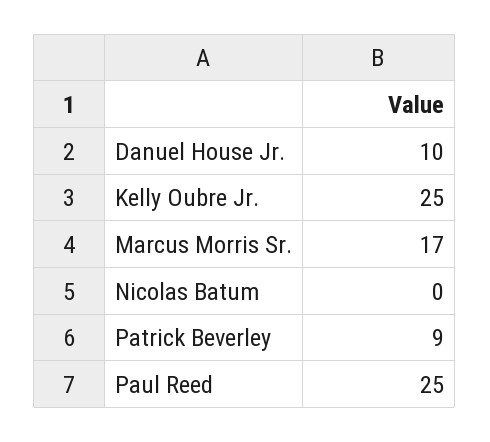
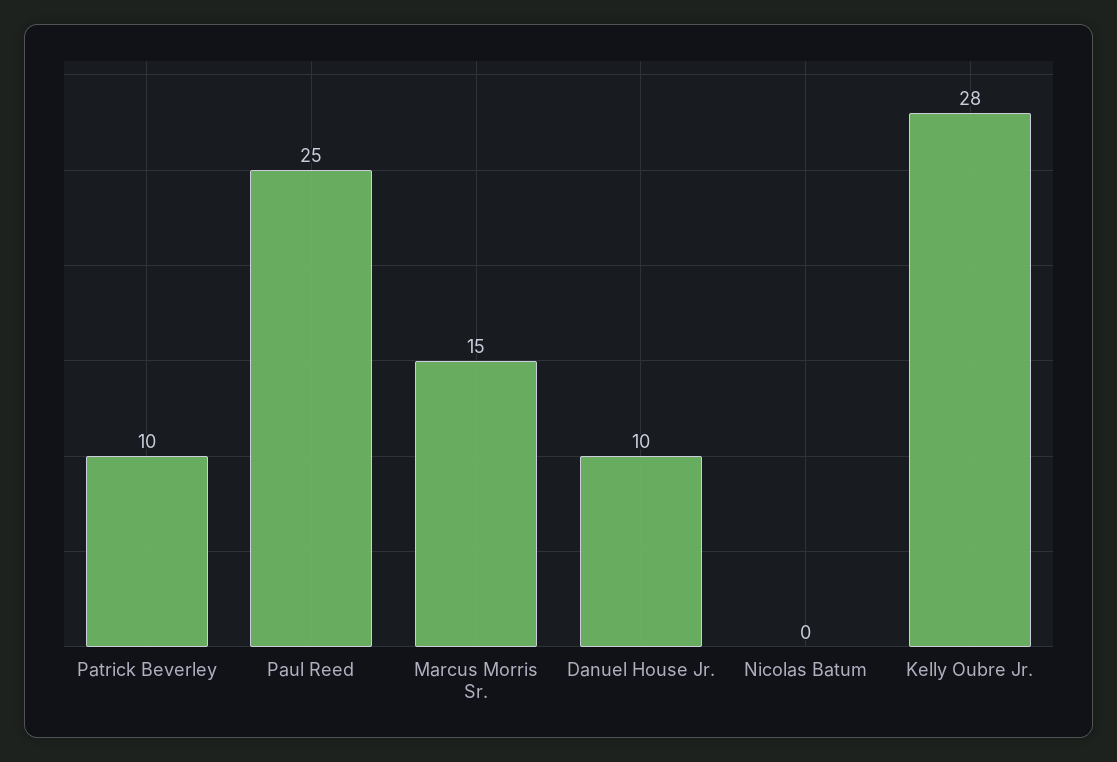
Kelly Oubre Jr.: 25 -> 28
Marcus Morris Sr.: 17 -> 15
Patrick Beverley: 9 -> 10

